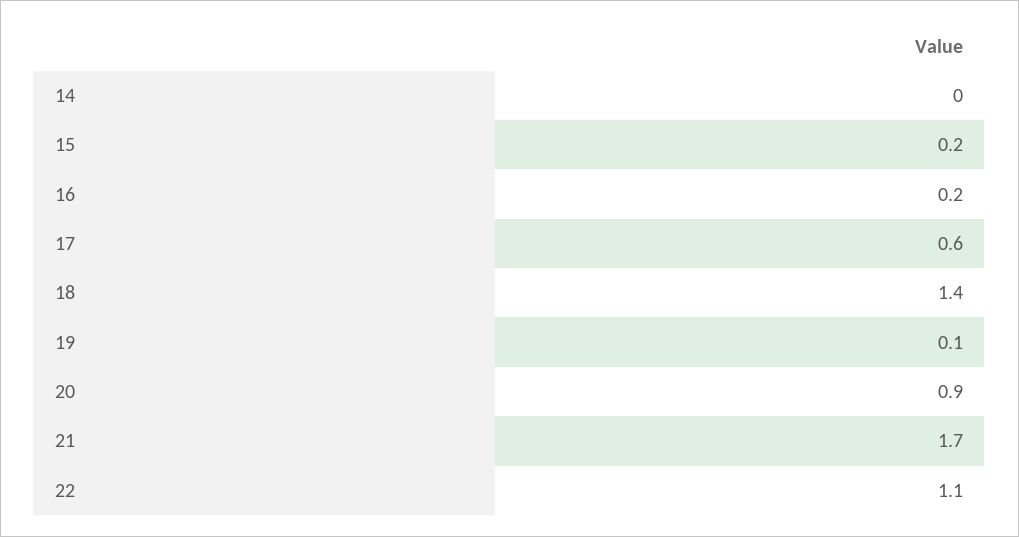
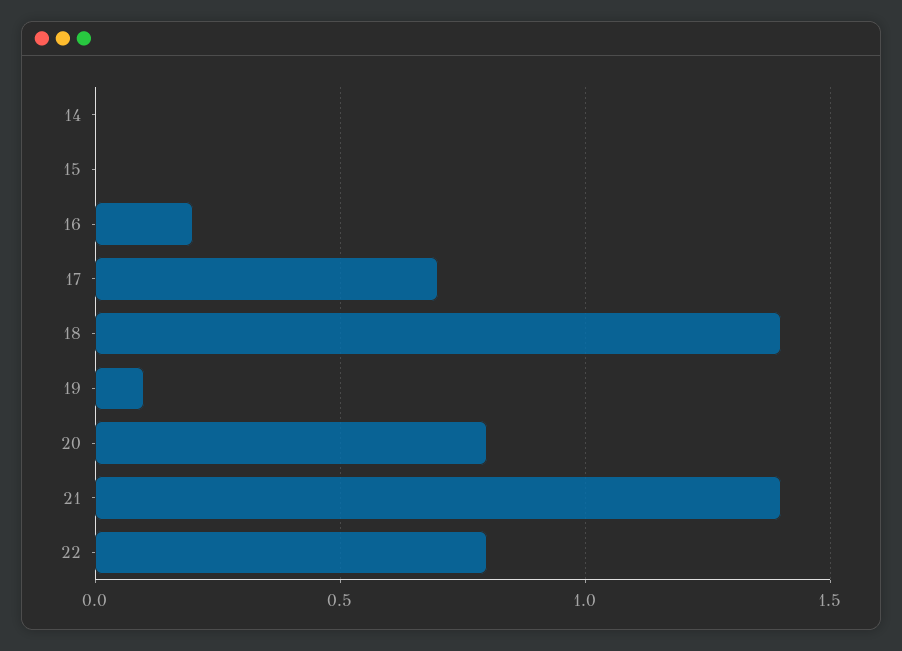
15: 0.2 -> 0
17: 0.6 -> 0.7
20: 0.9 -> 0.8
21: 1.7 -> 1.4
22: 1.1 -> 0.8

